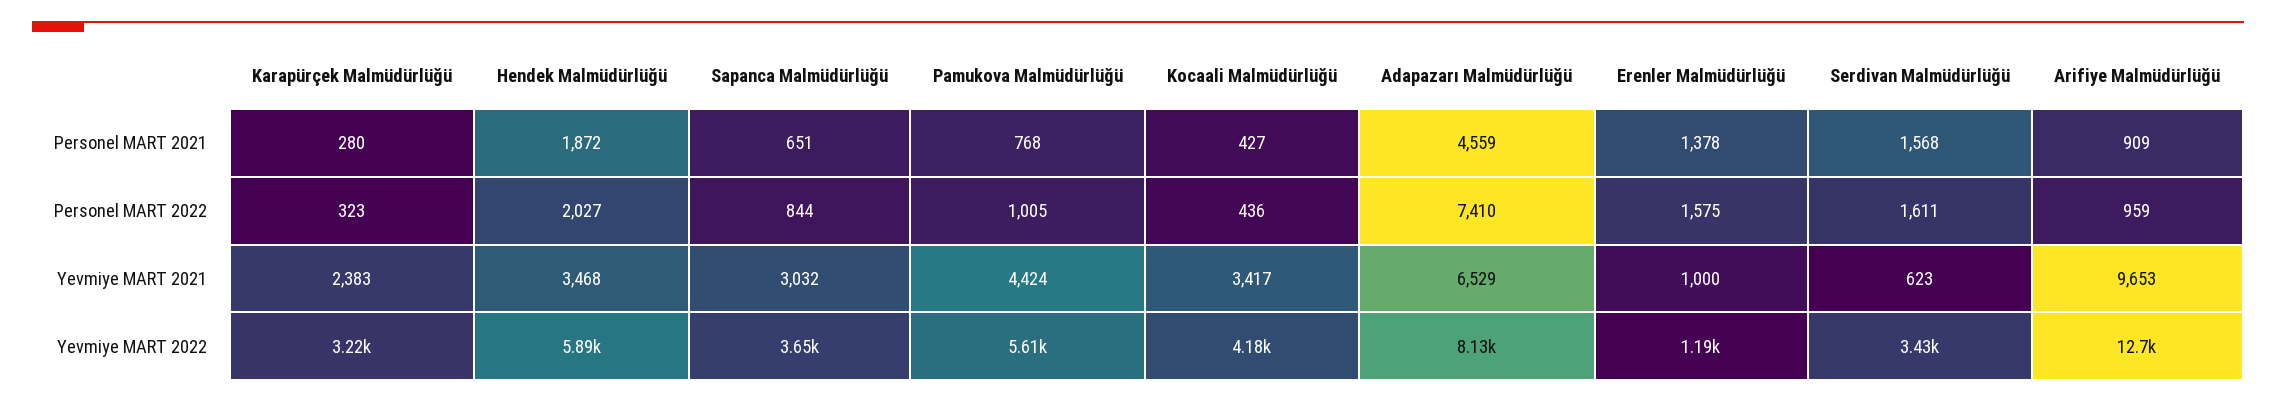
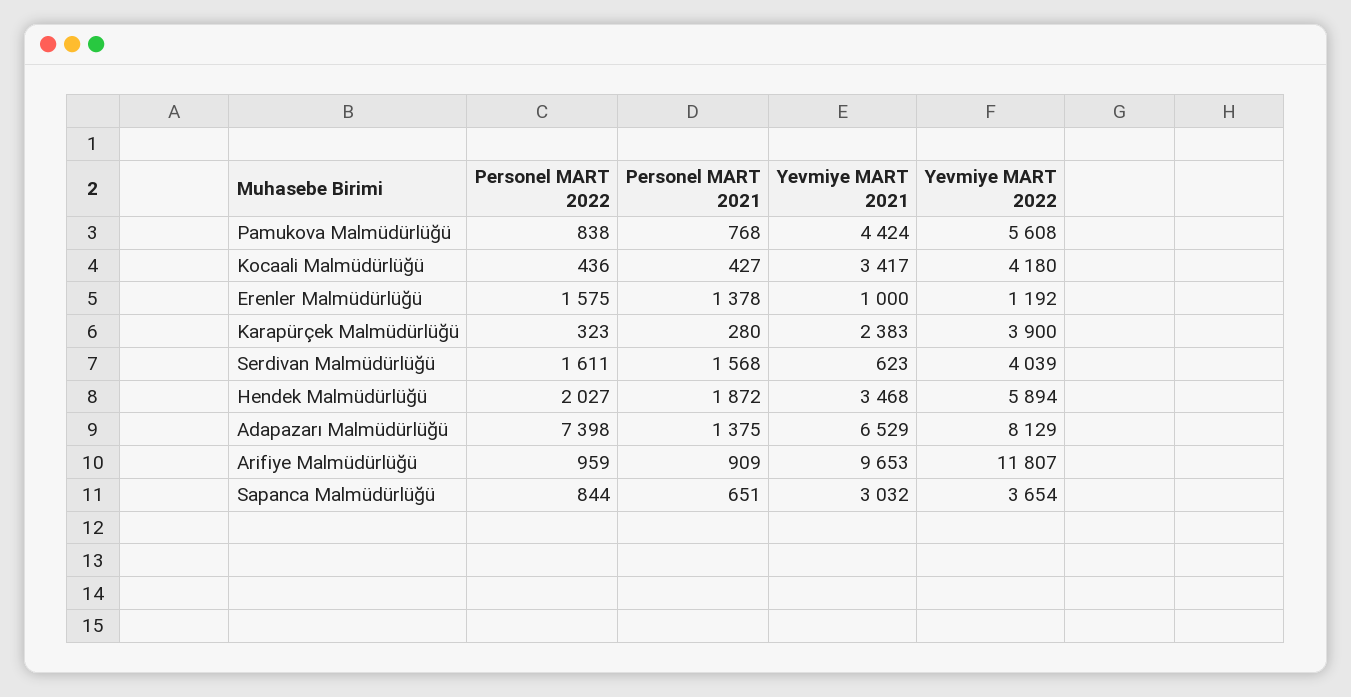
Adapazarı Malmüdürlüğü, Personel MART 2021: 4559 -> 1375
Pamukova Malmüdürlüğü, Personel MART 2022: 1005 -> 838
Adapazarı Malmüdürlüğü, Personel MART 2022: 7410 -> 7398
Karapürçek Malmüdürlüğü, Yevmiye MART 2022: 3220 -> 3900
Serdivan Malmüdürlüğü, Yevmiye MART 2022: 3430 -> 4039
Arifiye Malmüdürlüğü, Yevmiye MART 2022: 12700 -> 11807

